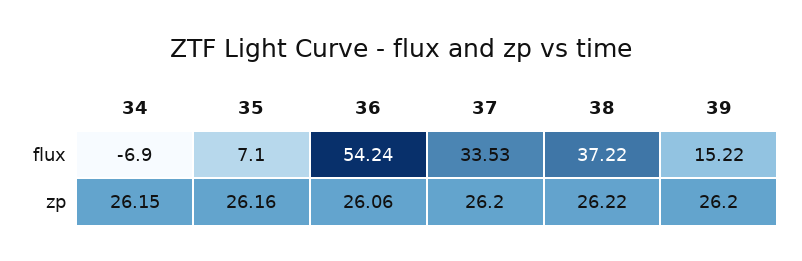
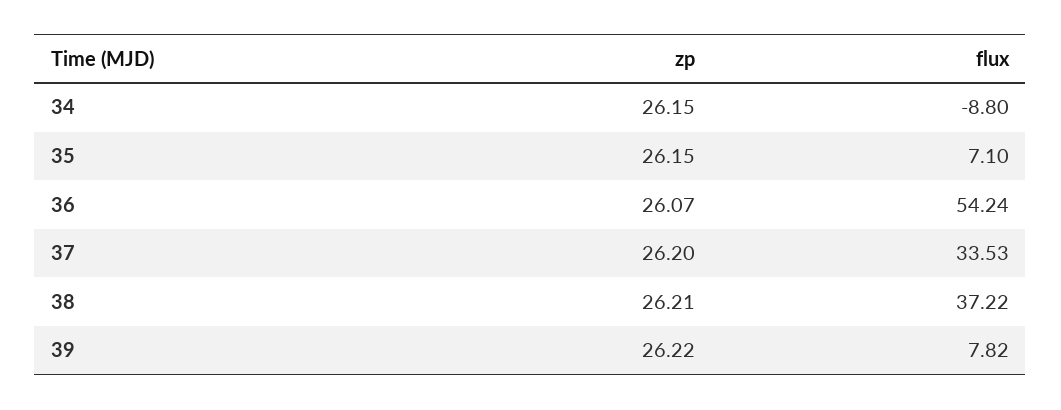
34, flux: -6.9 -> -8.8
39, flux: 15.22 -> 7.82
35, zp: 26.16 -> 26.15
36, zp: 26.06 -> 26.07
38, zp: 26.22 -> 26.21
39, zp: 26.2 -> 26.22

